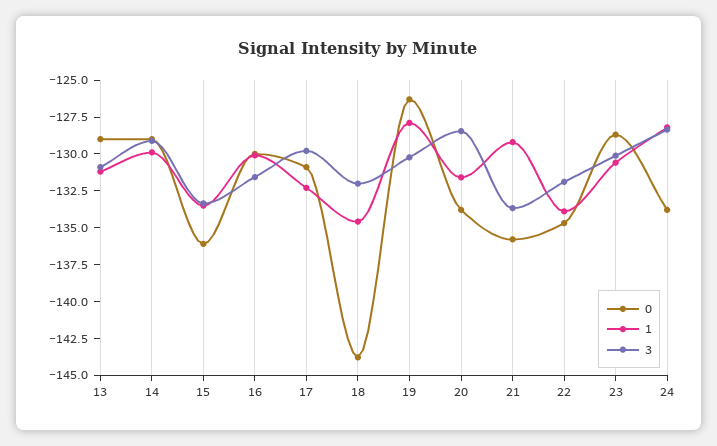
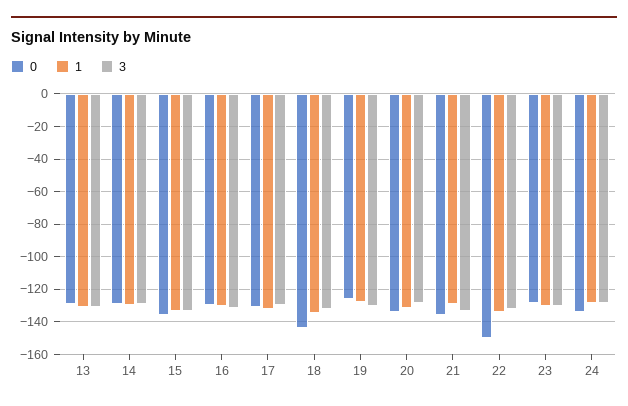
0, 22: -135 -> -150

